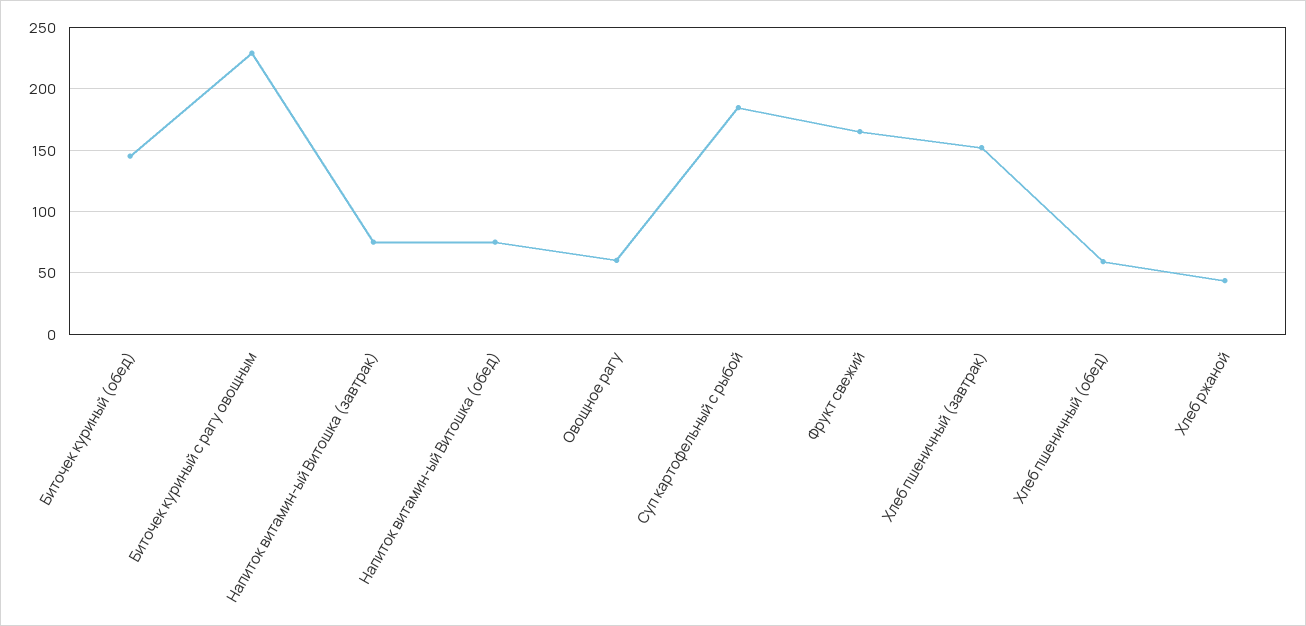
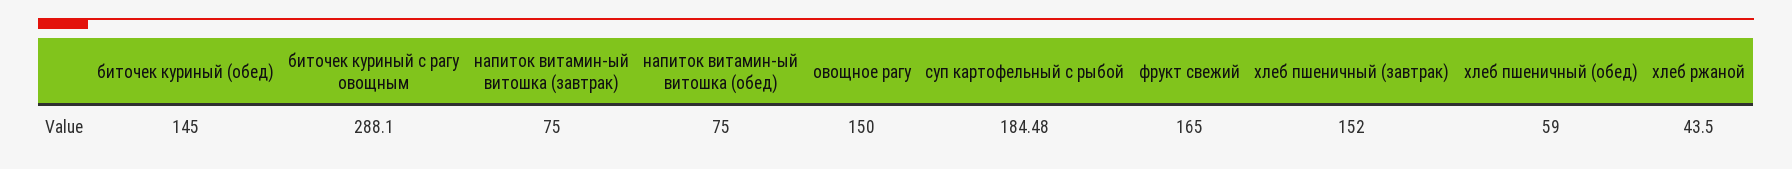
Биточек куриный с рагу овощным: 230 -> 288.1
Овощное рагу: 60 -> 150

